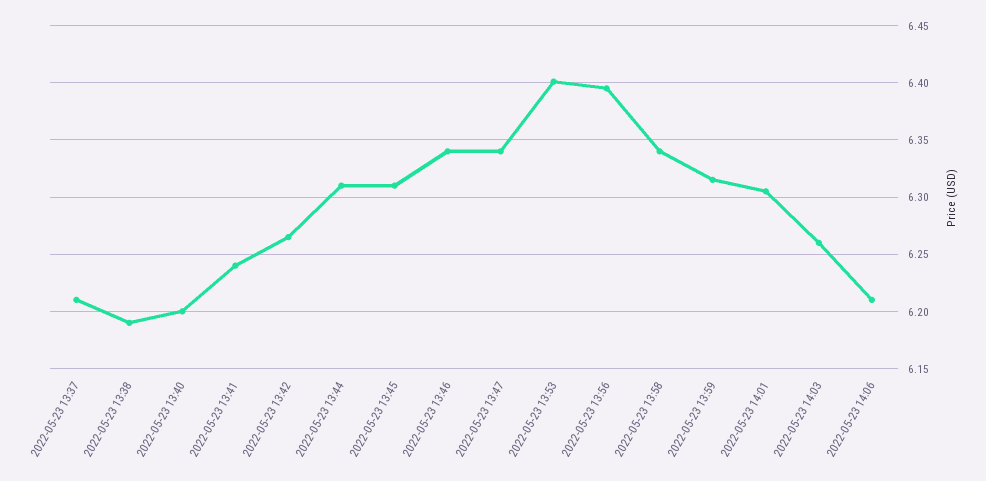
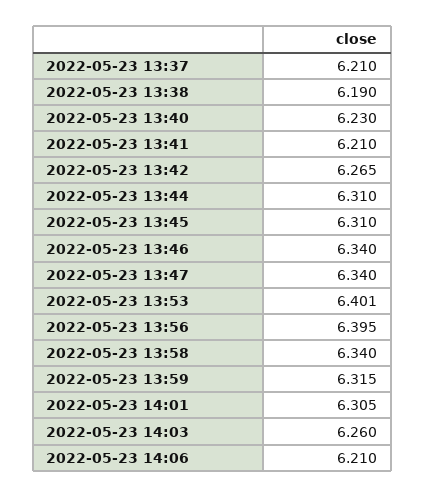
2022-05-23 13:40: 6.2 -> 6.23
2022-05-23 13:41: 6.24 -> 6.21

